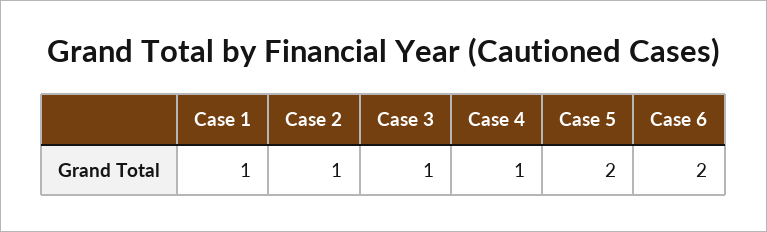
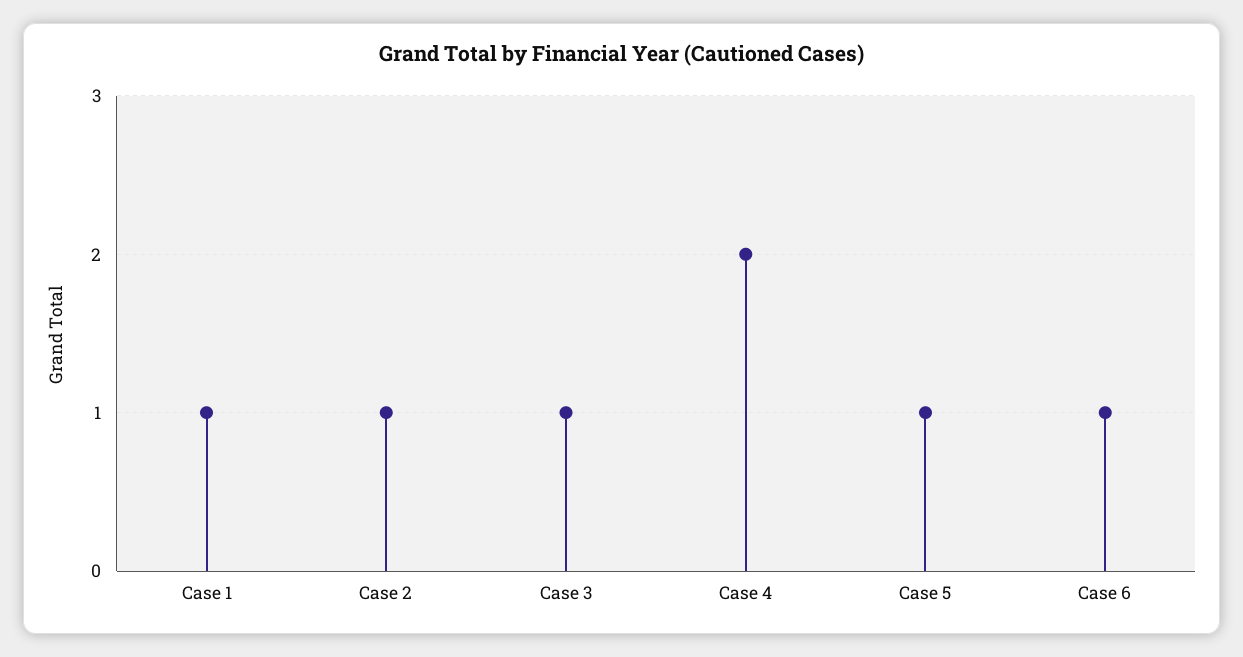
Case 4: 1 -> 2
Case 5: 2 -> 1
Case 6: 2 -> 1

